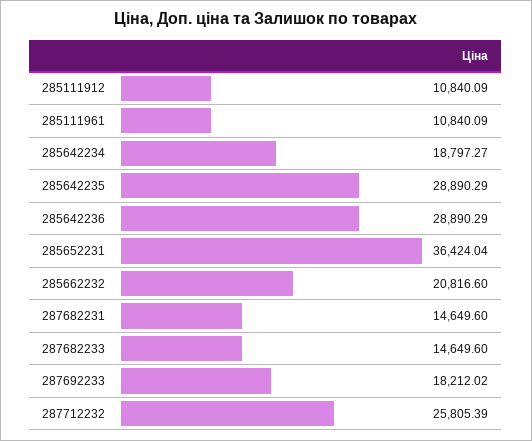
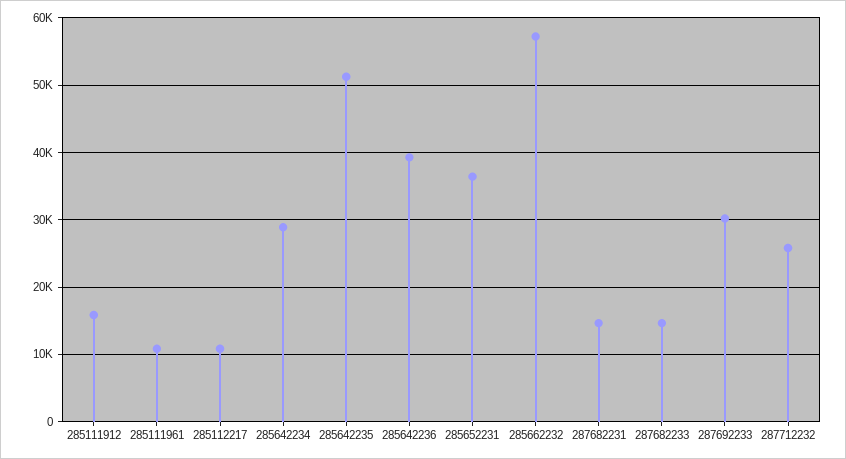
285111912: 10840.09 -> 16000
285642234: 18797.27 -> 29000
285642235: 28890.29 -> 51000
285642236: 28890.29 -> 39000
285662232: 20816.6 -> 57000
287692233: 18212.02 -> 30000
285112217: none -> 11000

